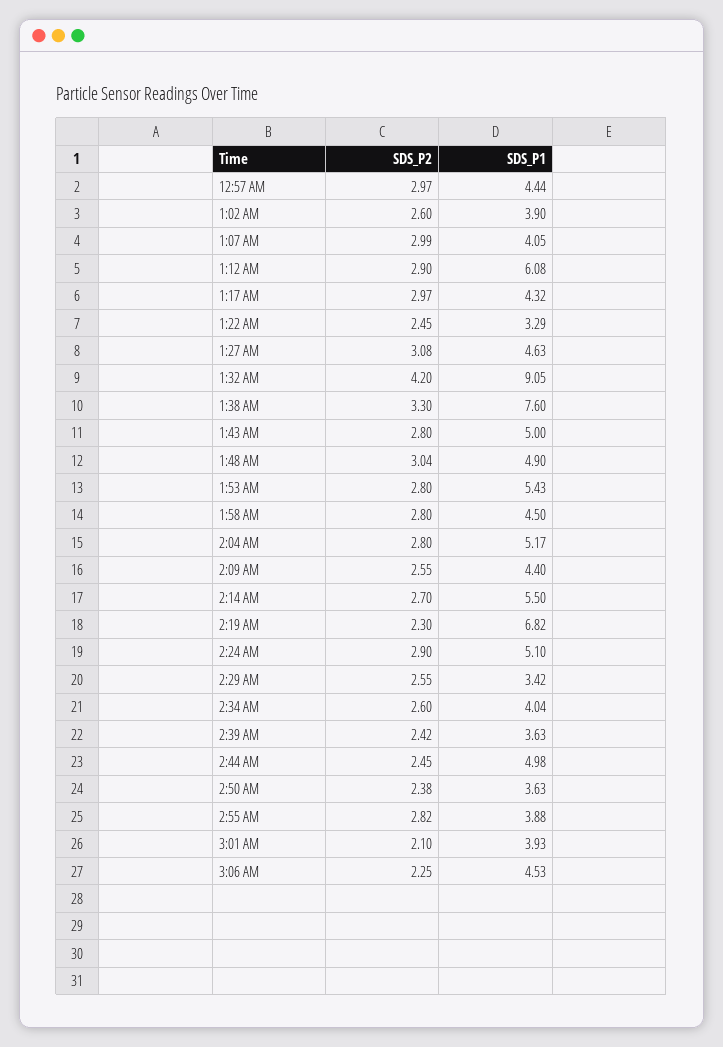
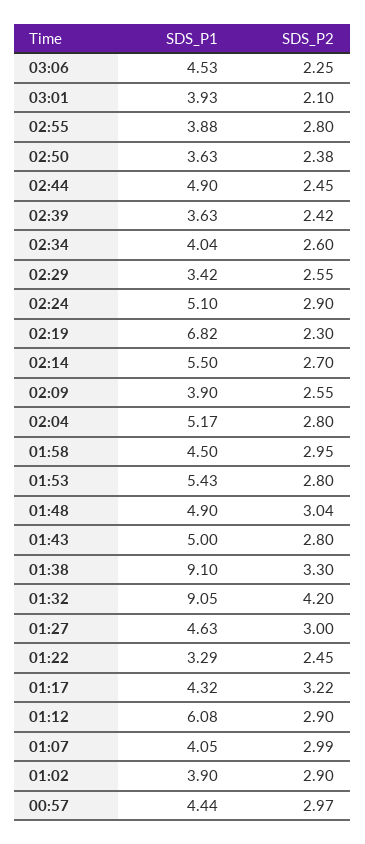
SDS_P2, 1:02 AM: 2.6 -> 2.9
SDS_P2, 1:17 AM: 2.97 -> 3.22
SDS_P2, 1:27 AM: 3.08 -> 3
SDS_P1, 1:38 AM: 7.6 -> 9.1
SDS_P2, 1:58 AM: 2.8 -> 2.95
SDS_P1, 2:09 AM: 4.4 -> 3.9
SDS_P1, 2:44 AM: 4.98 -> 4.9
SDS_P2, 2:55 AM: 2.82 -> 2.8

